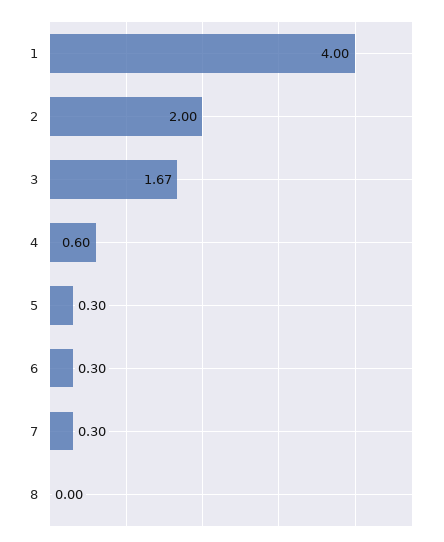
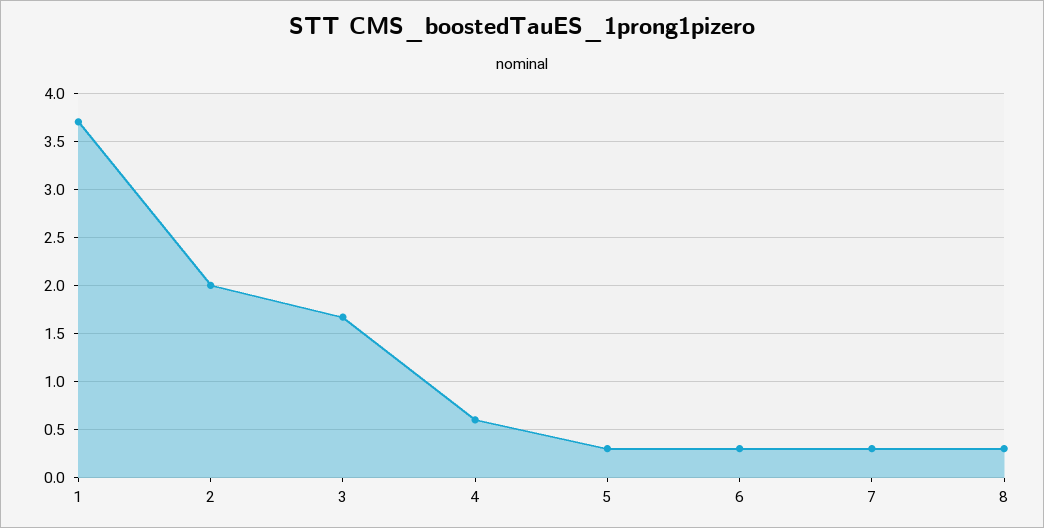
1: 4 -> 3.7
8: 0 -> 0.3

